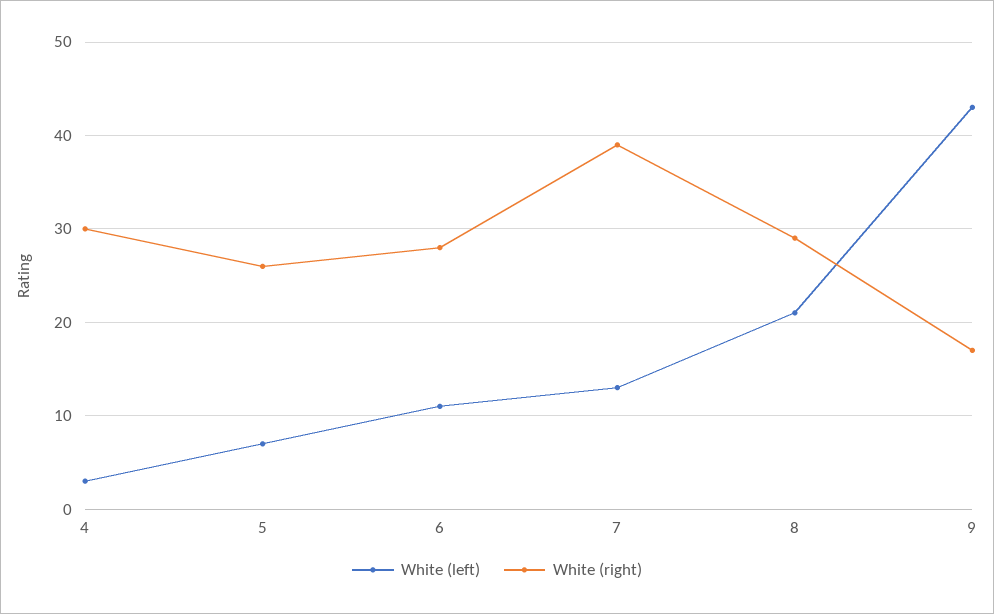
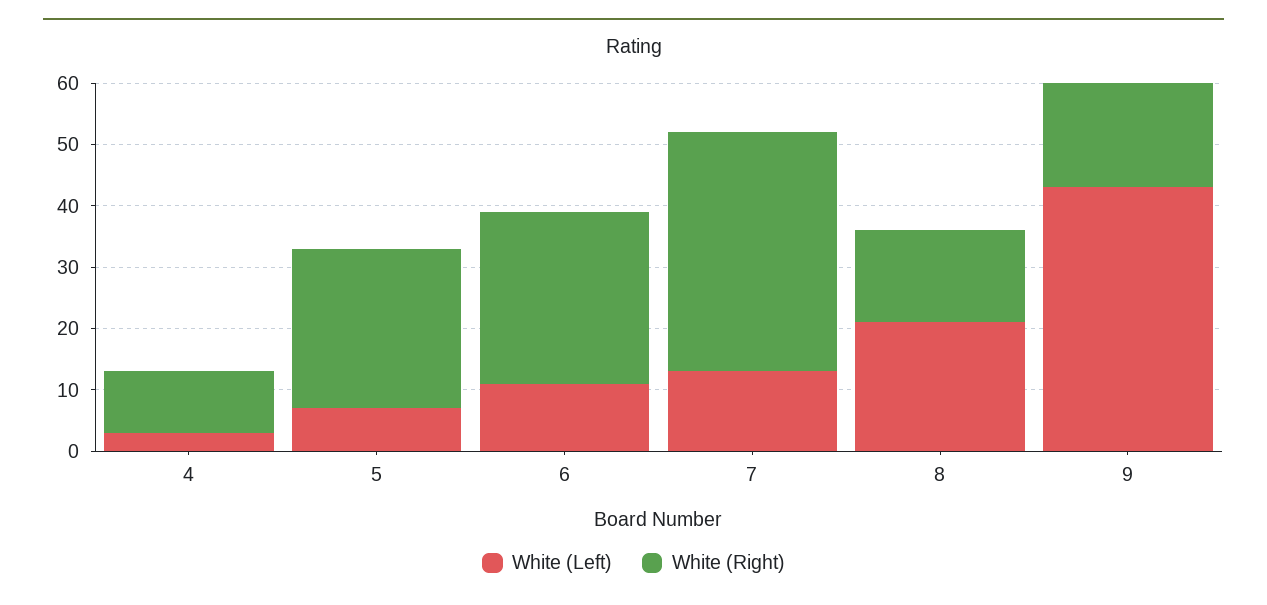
White (right), 4: 30 -> 10
White (right), 8: 29 -> 15

